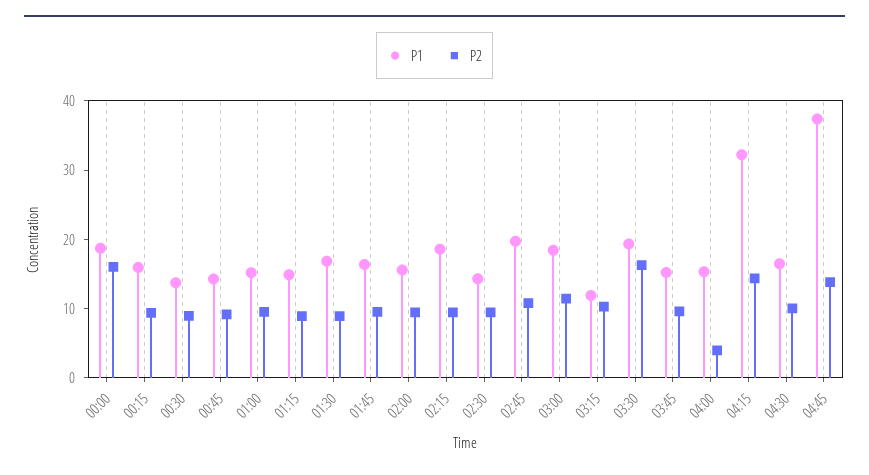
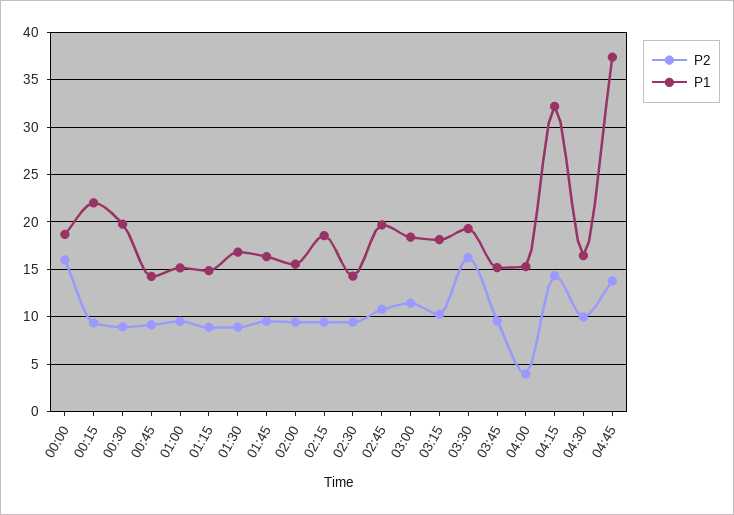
P1, 00:15: 16 -> 22
P1, 00:30: 14 -> 20
P1, 03:15: 12 -> 18

